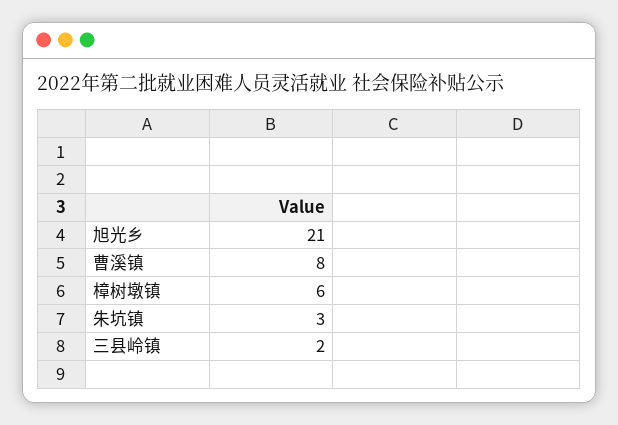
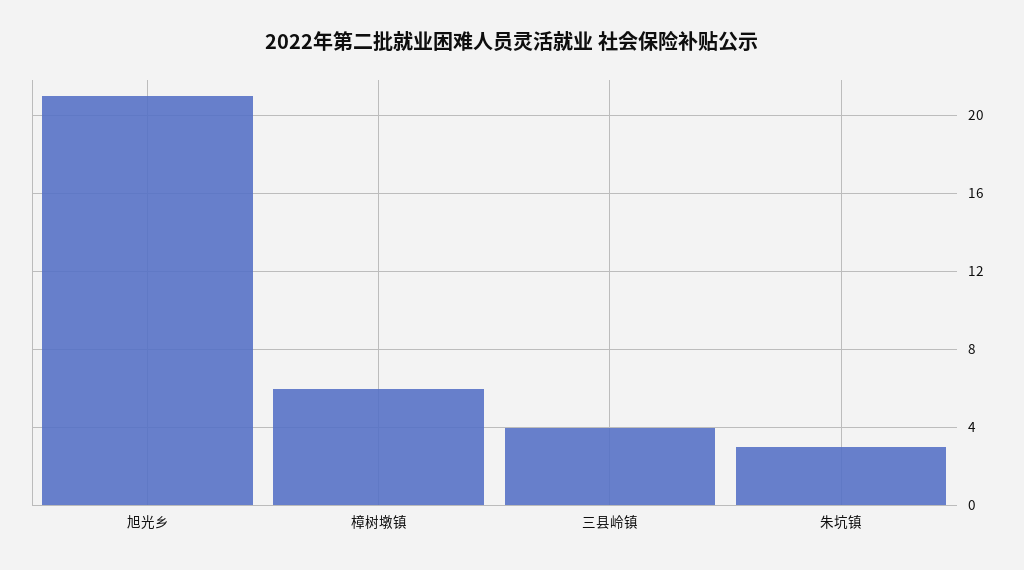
曹溪镇: 8 -> none
三县岭镇: 2 -> 4

